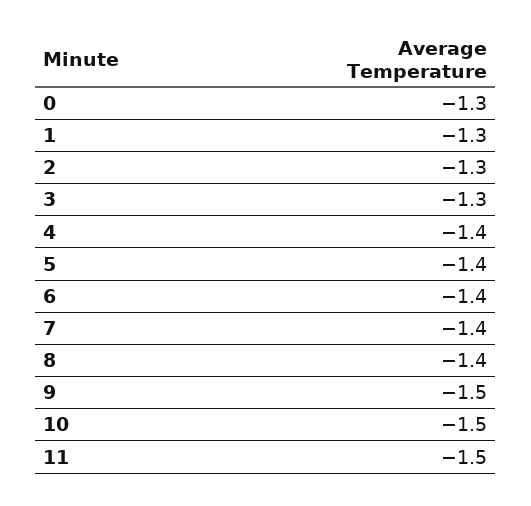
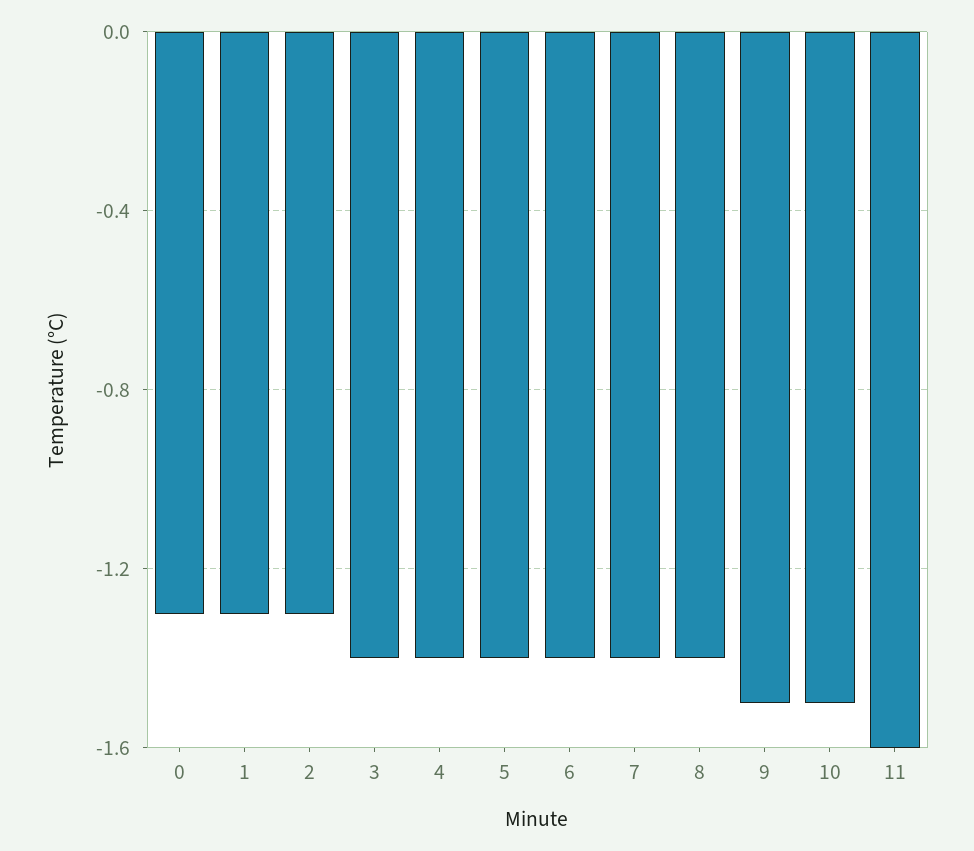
3: -1.3 -> -1.4
11: -1.5 -> -1.6

